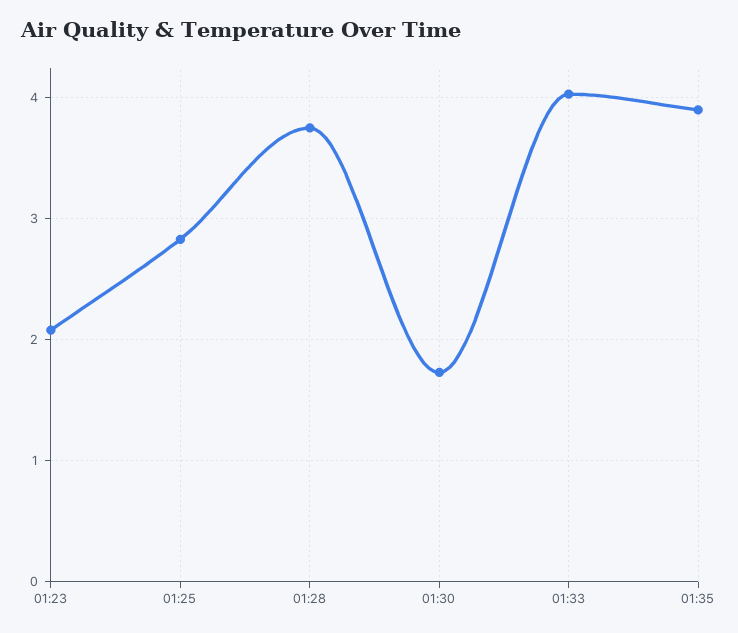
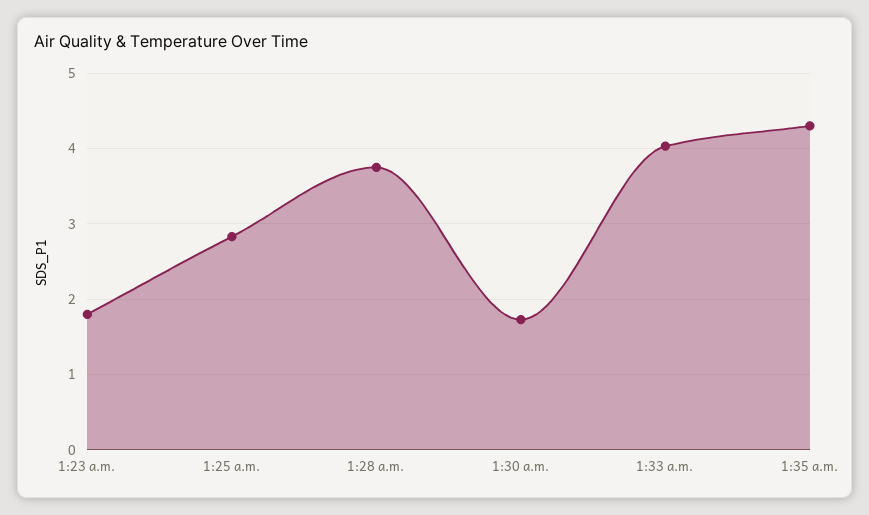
01:23: 2.1 -> 1.8
01:35: 3.9 -> 4.3

